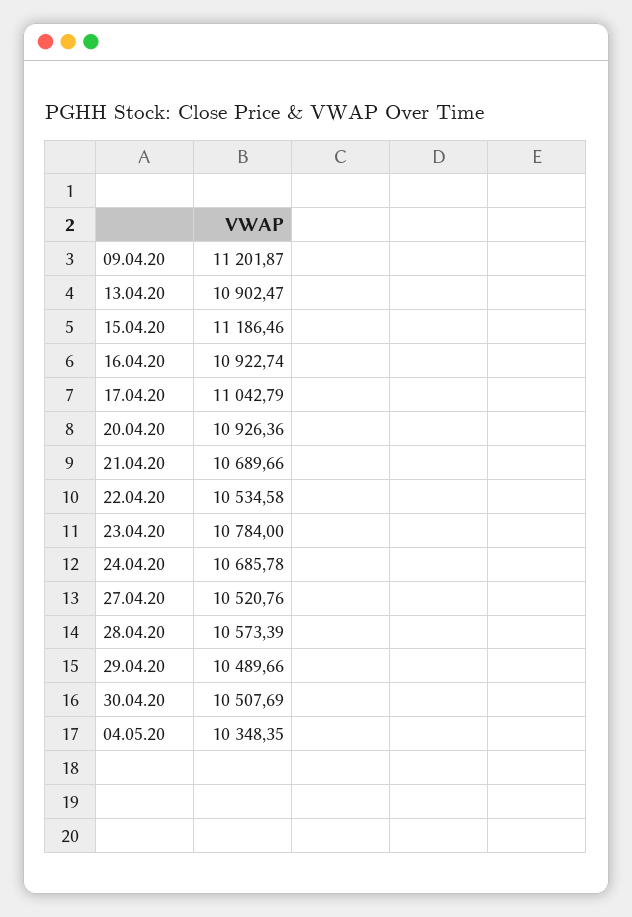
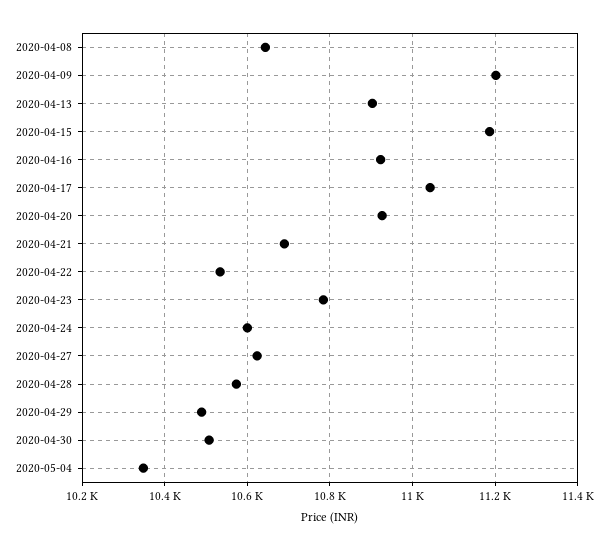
24.04.20: 10685.78 -> 10600
27.04.20: 10520.76 -> 10620
2020-04-08: none -> 10640

